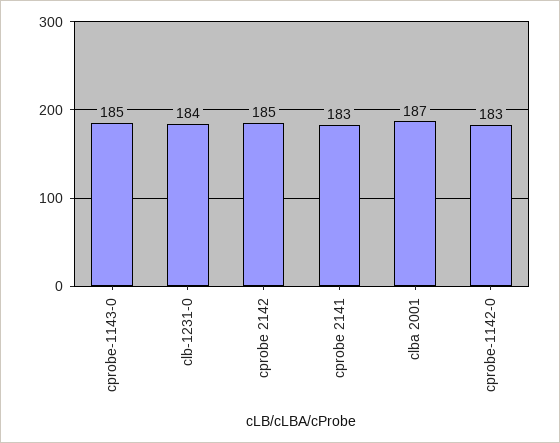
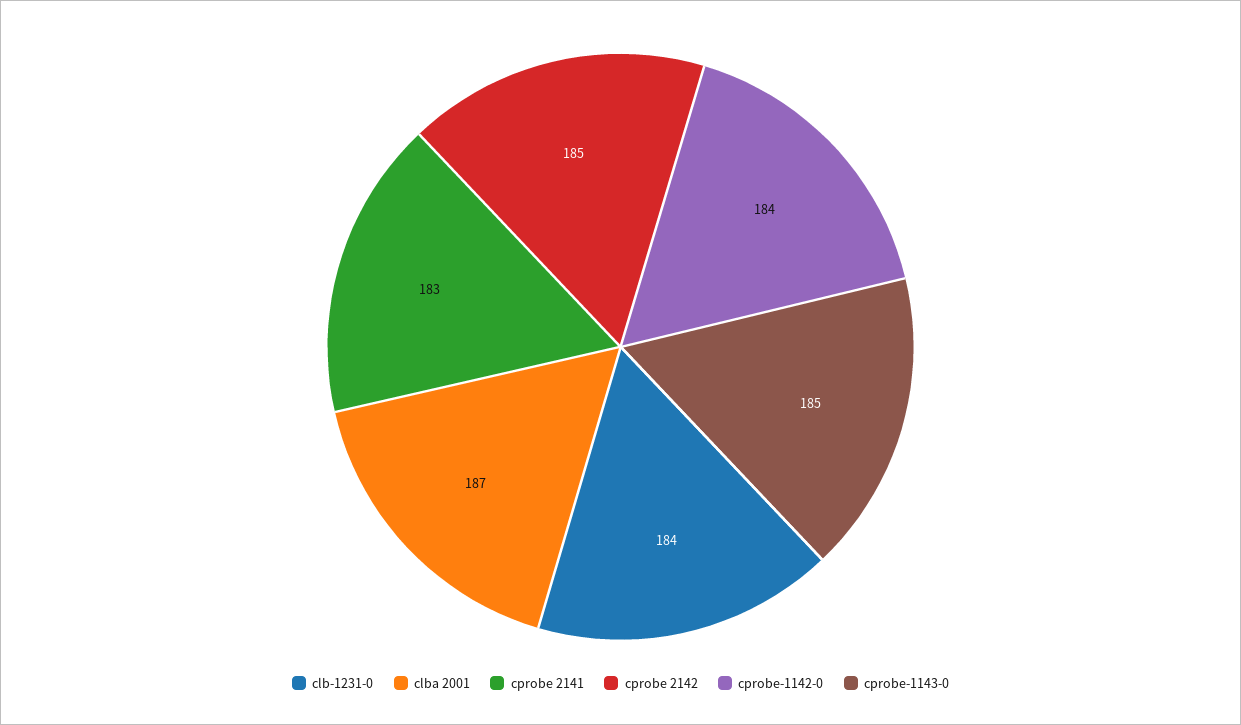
cprobe-1142-0: 183 -> 184

